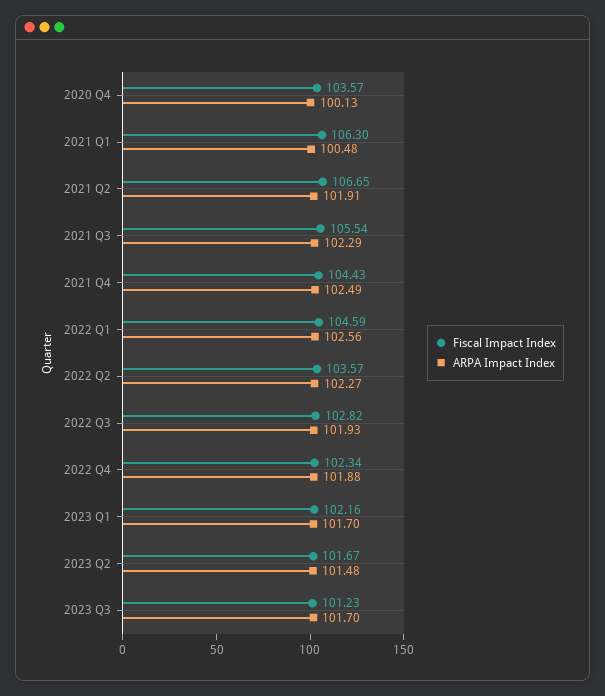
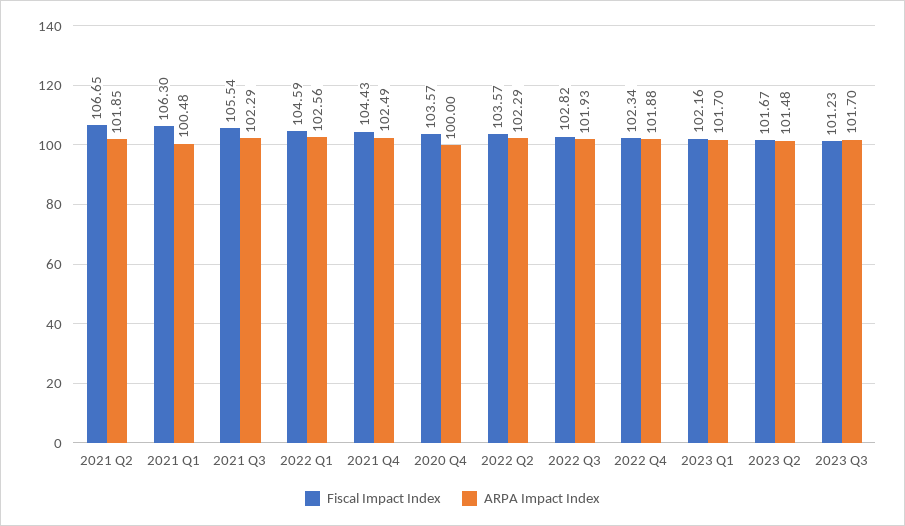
ARPA Impact Index, 2020 Q4: 100.13 -> 100
ARPA Impact Index, 2021 Q2: 101.91 -> 101.85
ARPA Impact Index, 2022 Q2: 102.27 -> 102.29

